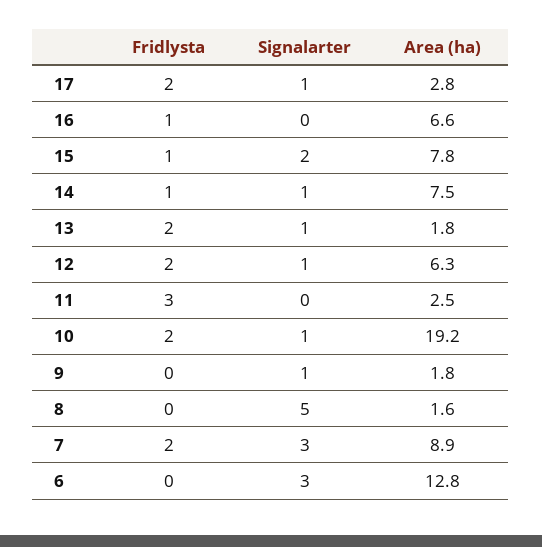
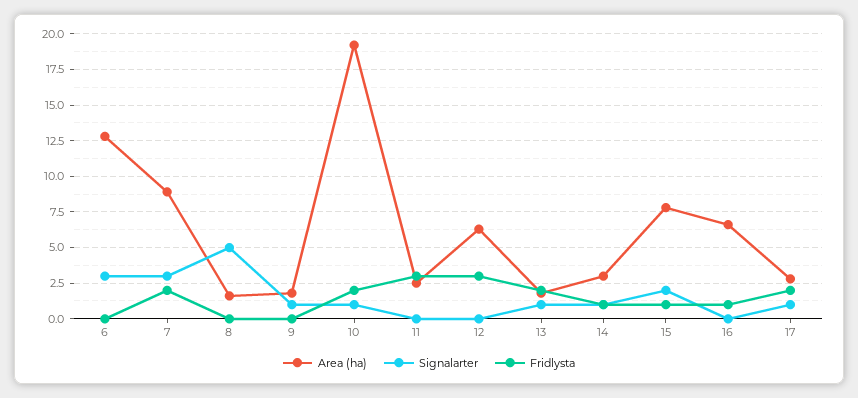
Area (ha), 14: 7.5 -> 3
Fridlysta, 12: 2 -> 3
Signalarter, 12: 1 -> 0

